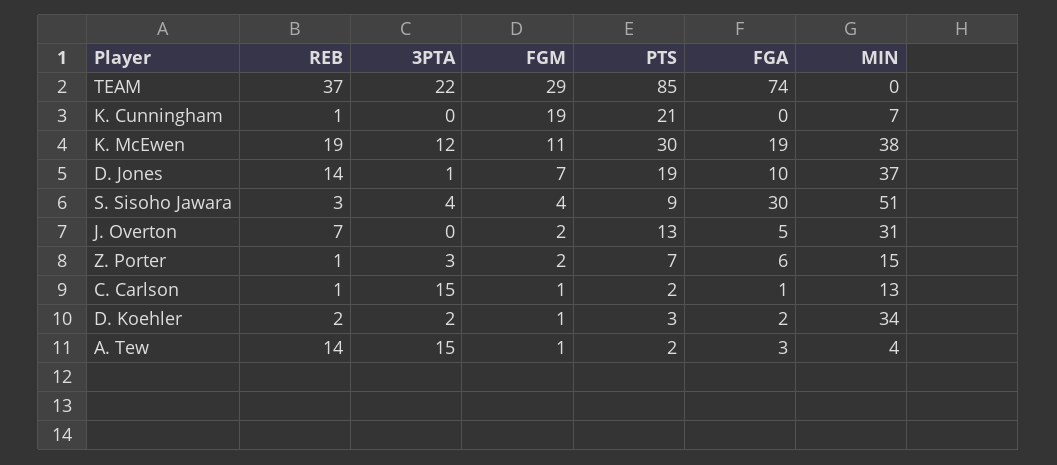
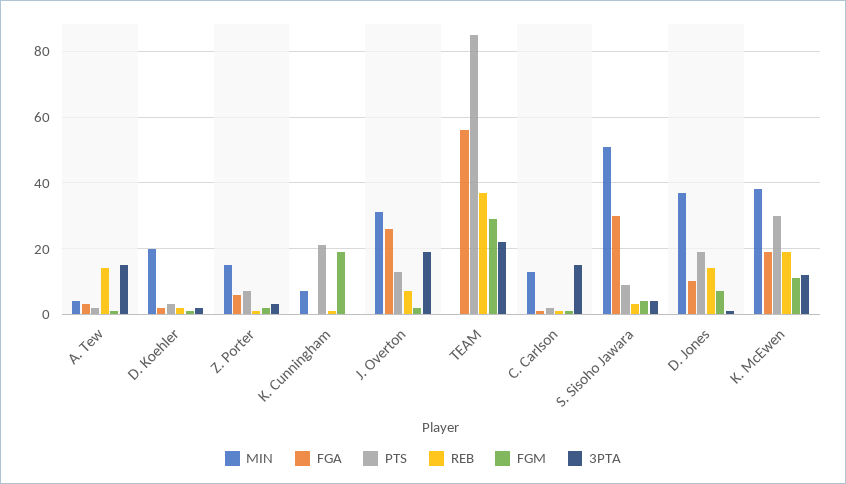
FGA, TEAM: 74 -> 55
3PTA, J. Overton: 0 -> 20
FGA, J. Overton: 5 -> 25
MIN, D. Koehler: 34 -> 20

